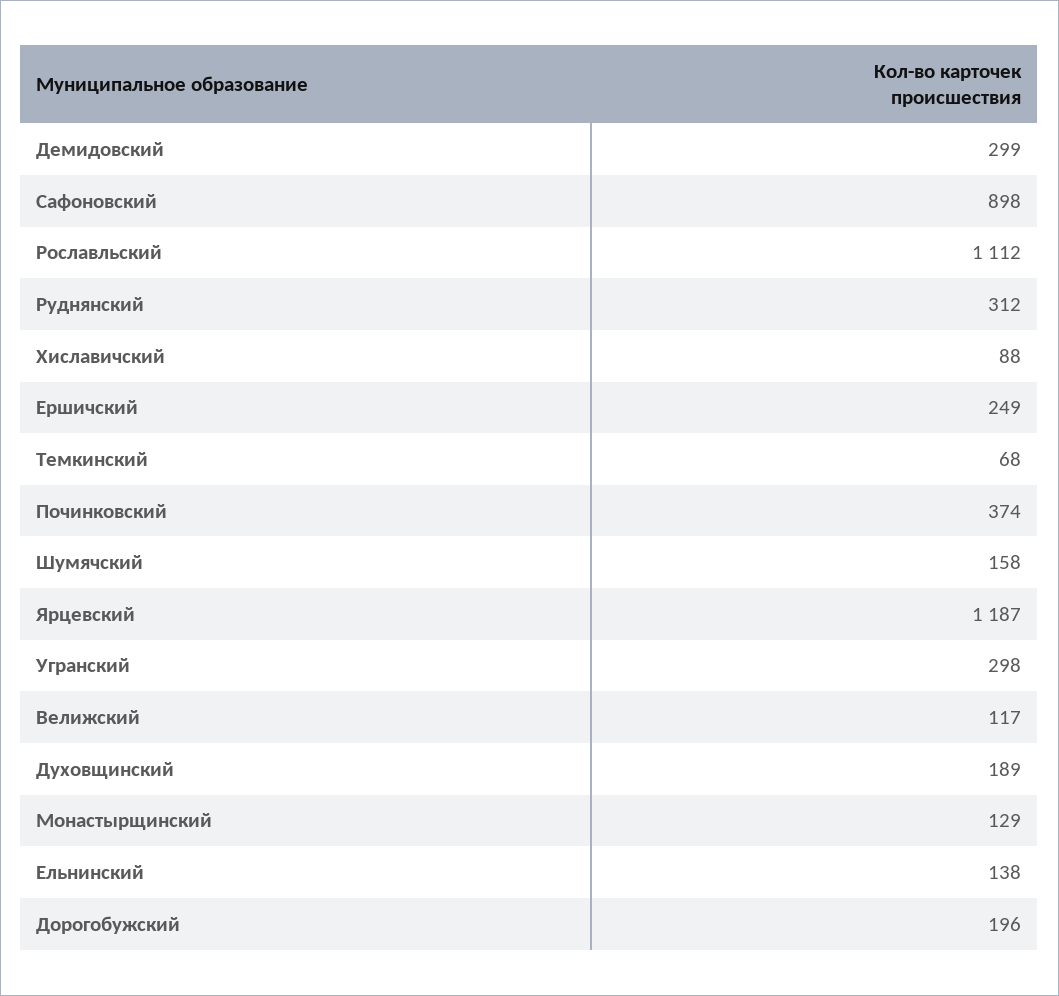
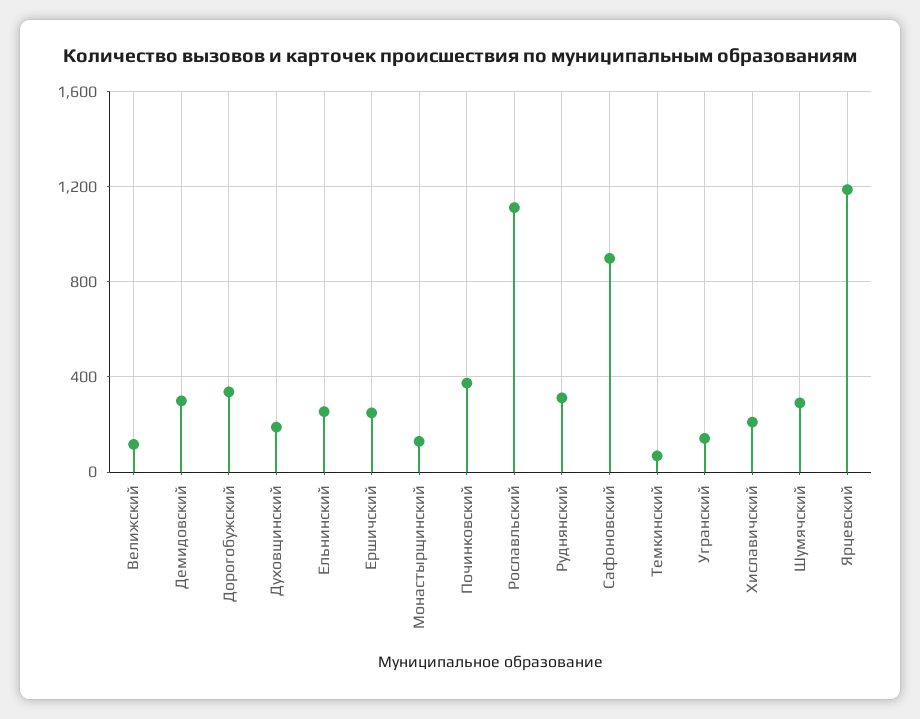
Хиславичский: 88 -> 200
Шумячский: 158 -> 300
Угранский: 298 -> 150
Ельнинский: 138 -> 250
Дорогобужский: 196 -> 350

